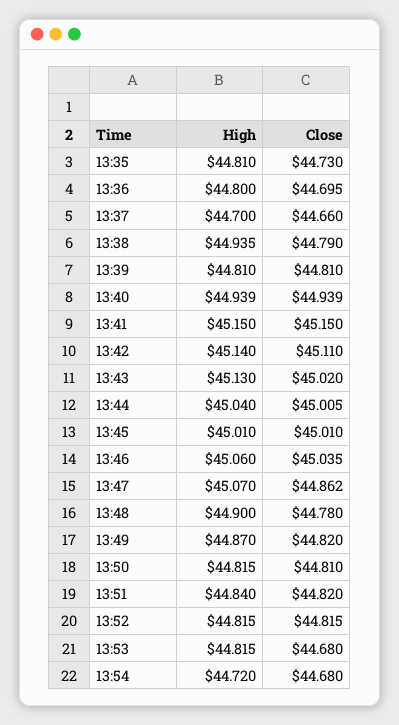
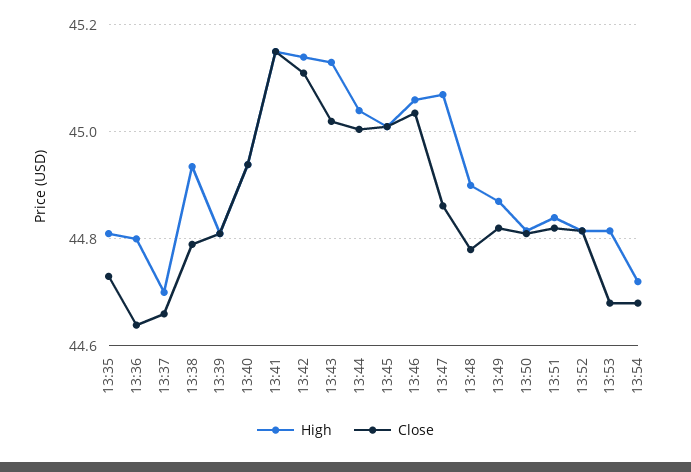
Close, 13:36: 44.695 -> 44.64

